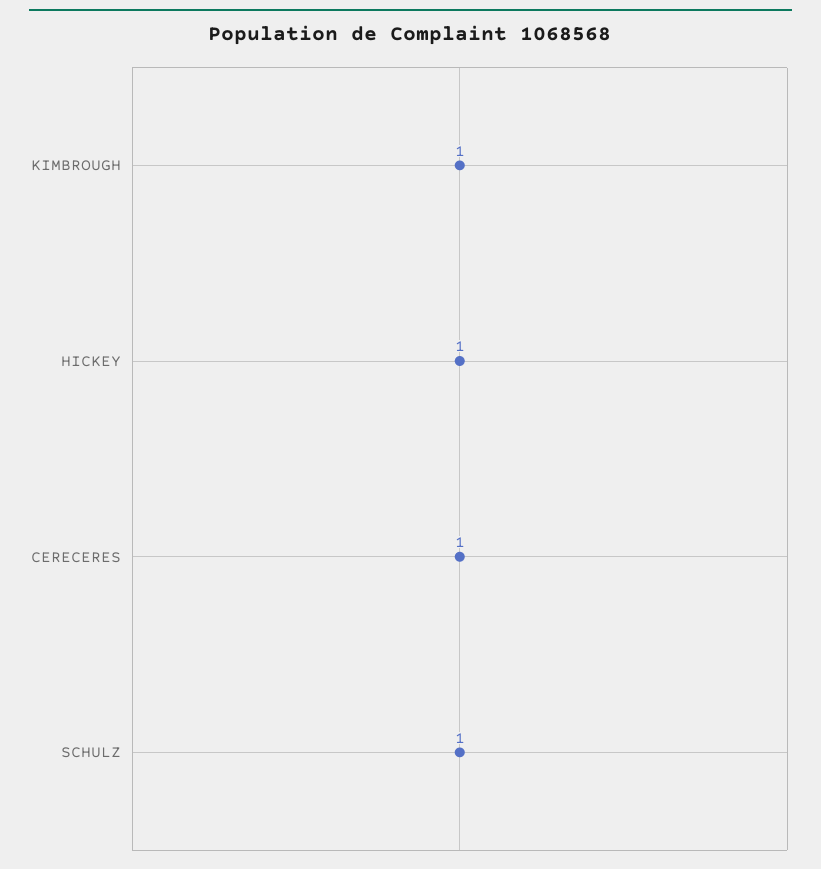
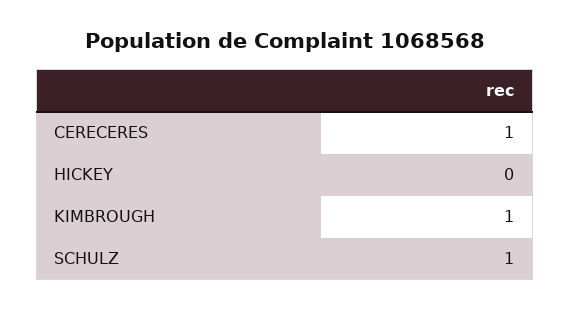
HICKEY: 1 -> 0

